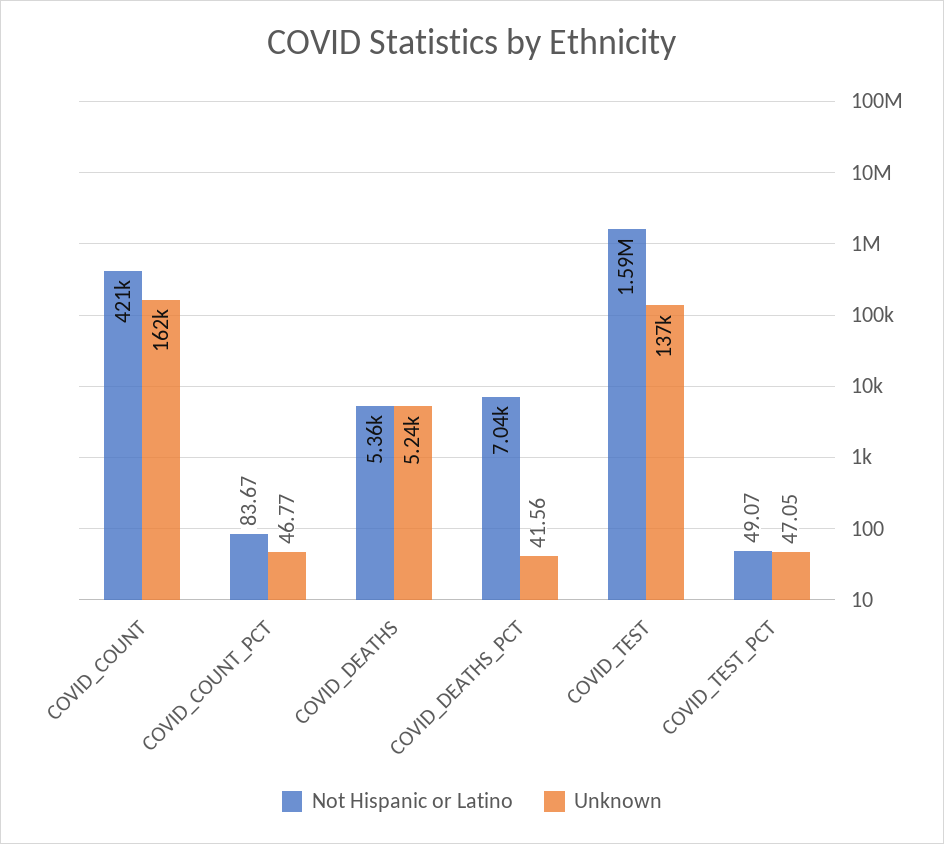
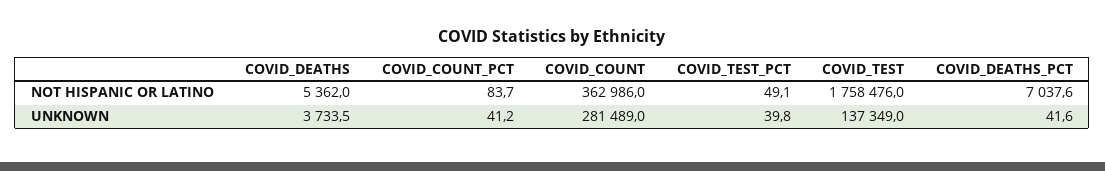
Not Hispanic or Latino, COVID_COUNT: 421000 -> 362986
Unknown, COVID_COUNT: 162000 -> 281489
Unknown, COVID_COUNT_PCT: 46.77 -> 41.2
Unknown, COVID_DEATHS: 5240 -> 3733.5
Not Hispanic or Latino, COVID_TEST: 1590000 -> 1758476
Unknown, COVID_TEST_PCT: 47.05 -> 39.8

